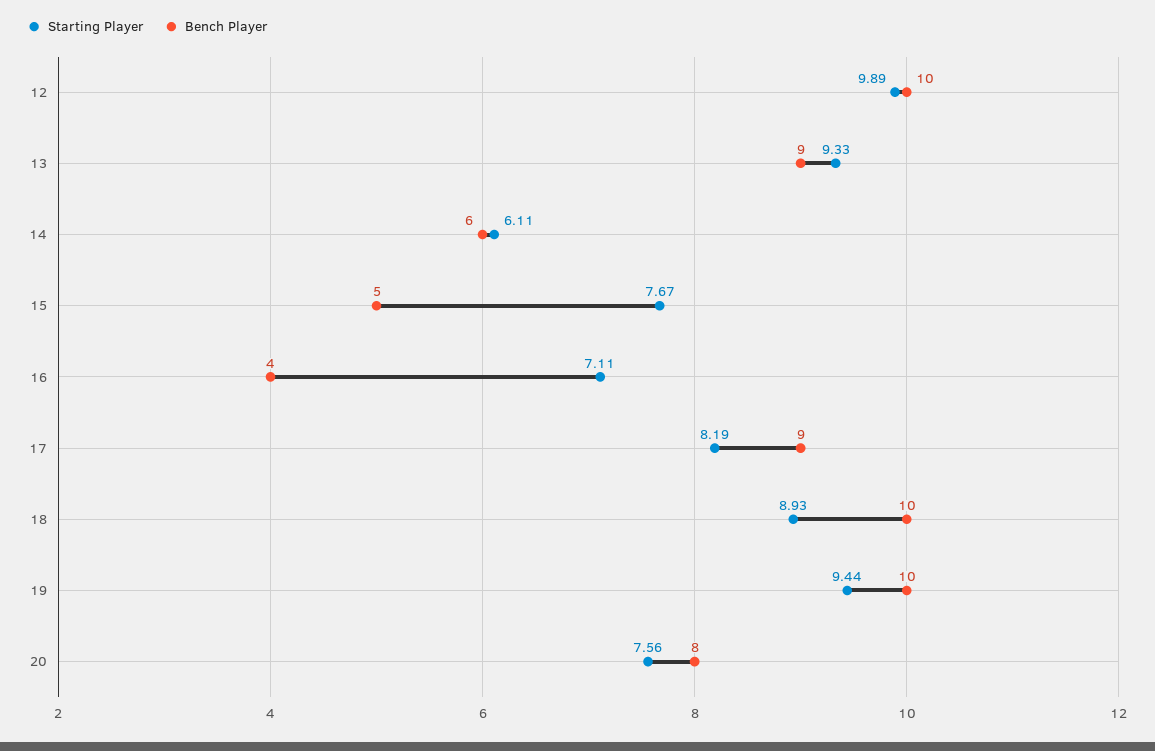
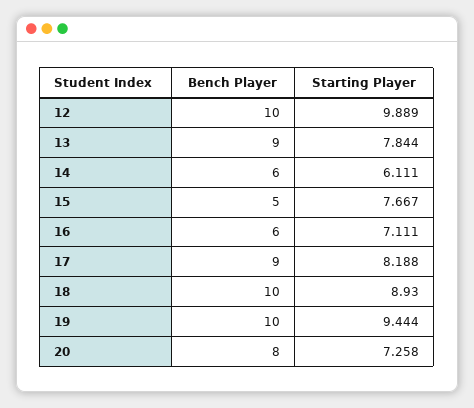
Starting Player, 13: 9.33 -> 7.844
Bench Player, 16: 4 -> 6
Starting Player, 20: 7.56 -> 7.258

